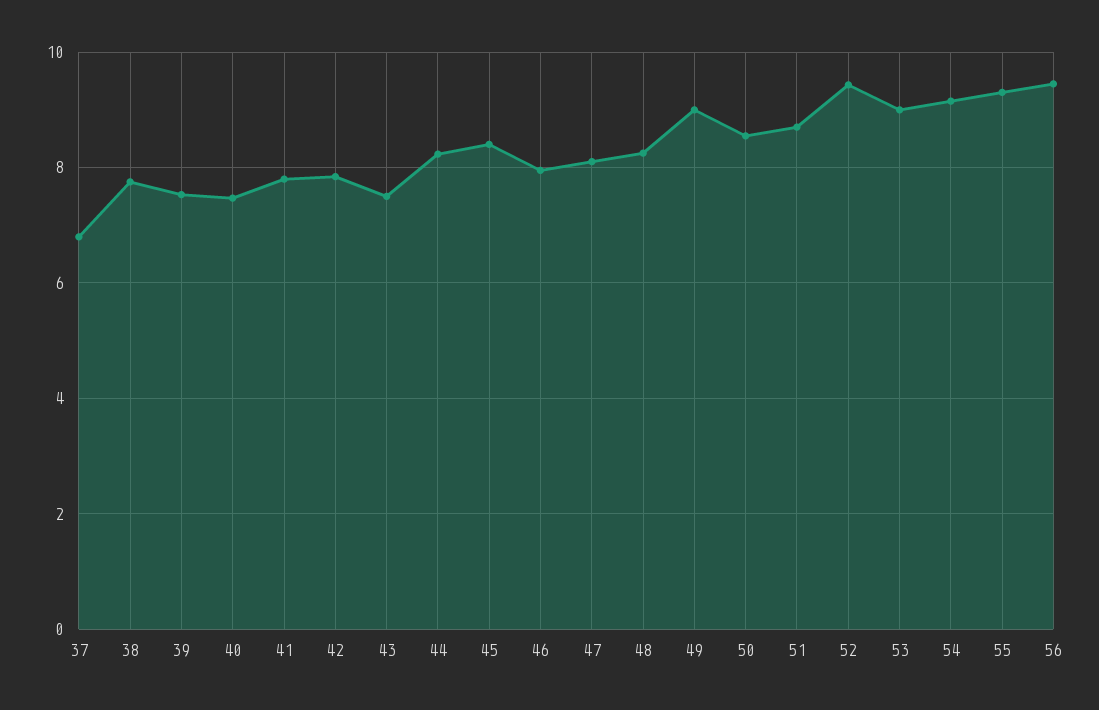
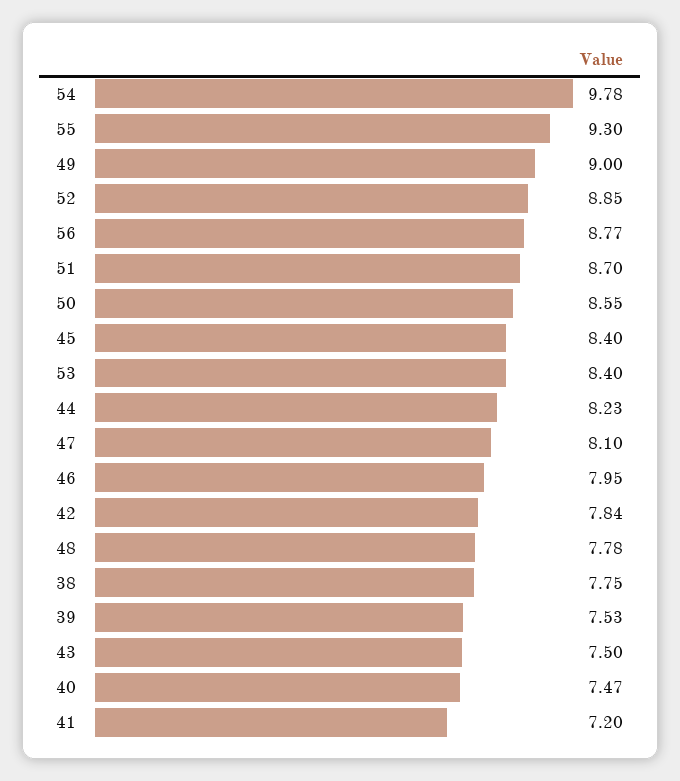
37: 6.8 -> none
41: 7.8 -> 7.2
48: 8.2 -> 7.78
52: 9.4 -> 8.85
53: 9 -> 8.4
54: 9.2 -> 9.78
56: 9.4 -> 8.77

